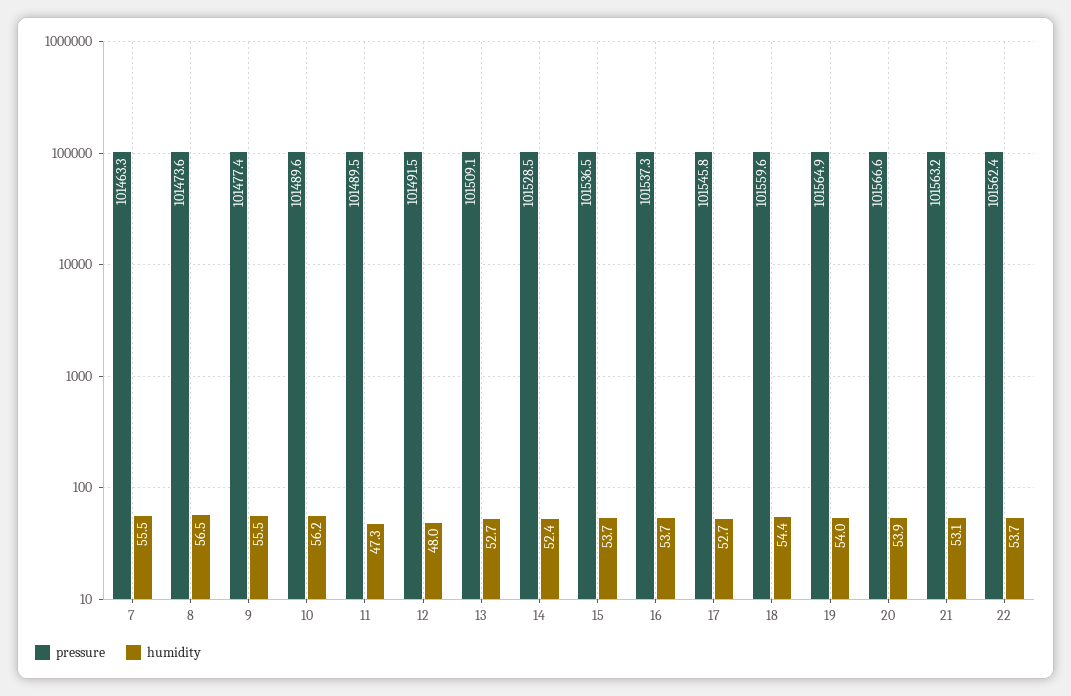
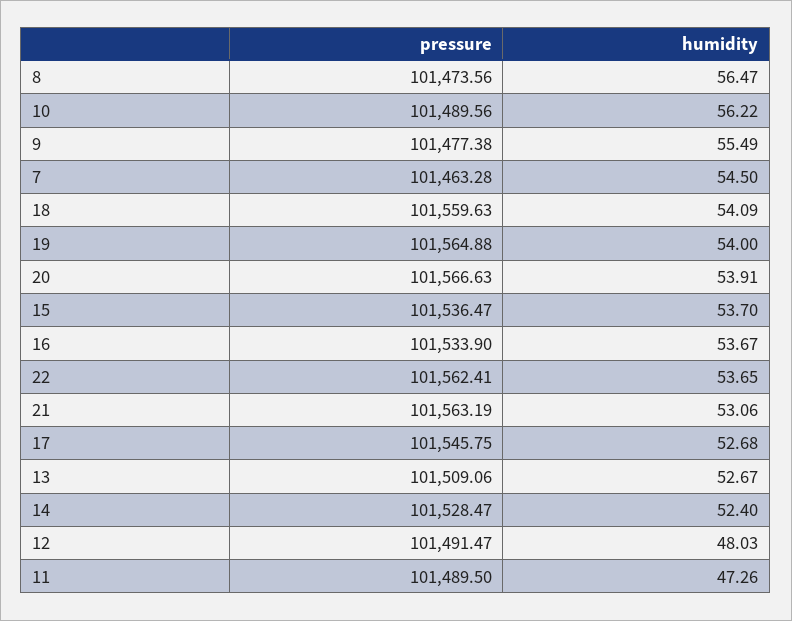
humidity, 7: 55.5 -> 54.5
pressure, 16: 101537.3 -> 101533.9
humidity, 18: 54.4 -> 54.09

